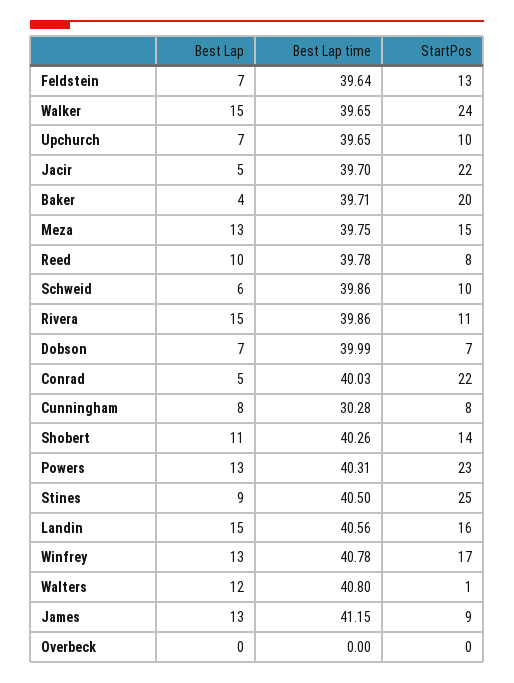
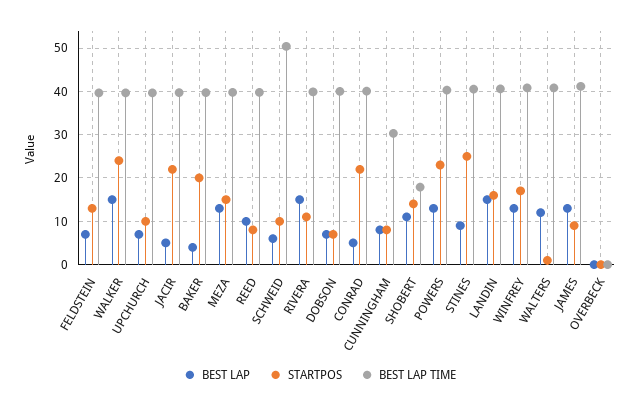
Best Lap time, Schweid: 39.86 -> 50
Best Lap time, Shobert: 40.26 -> 18

